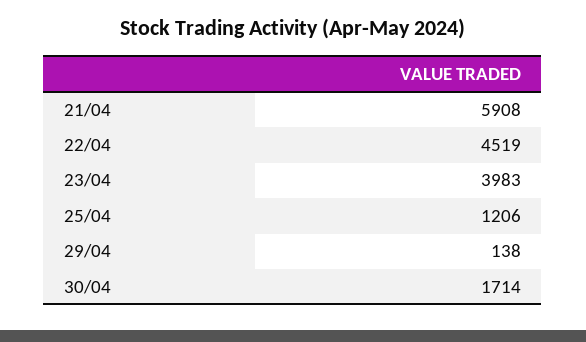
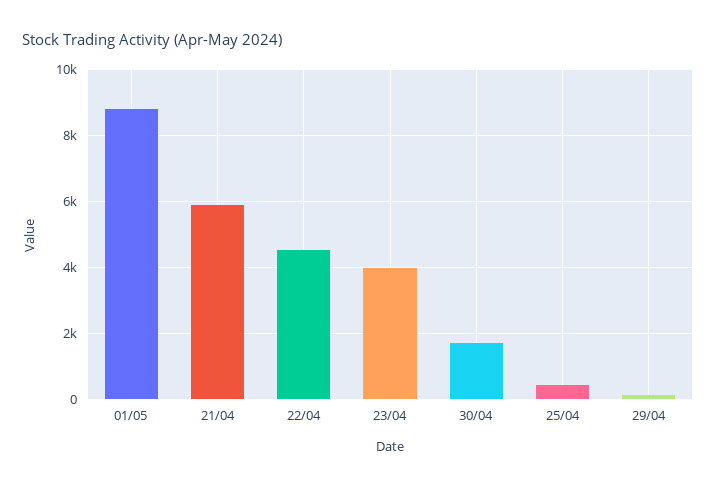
25/04: 1206 -> 400
01/05: none -> 8800

